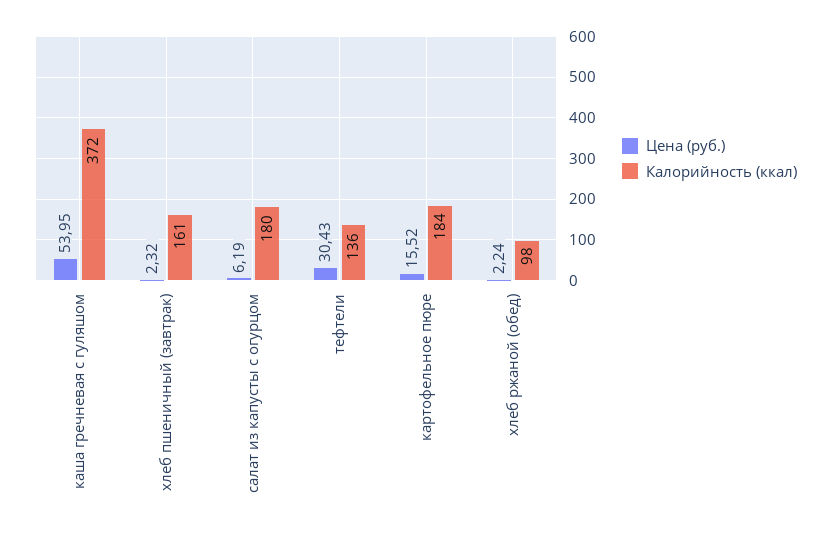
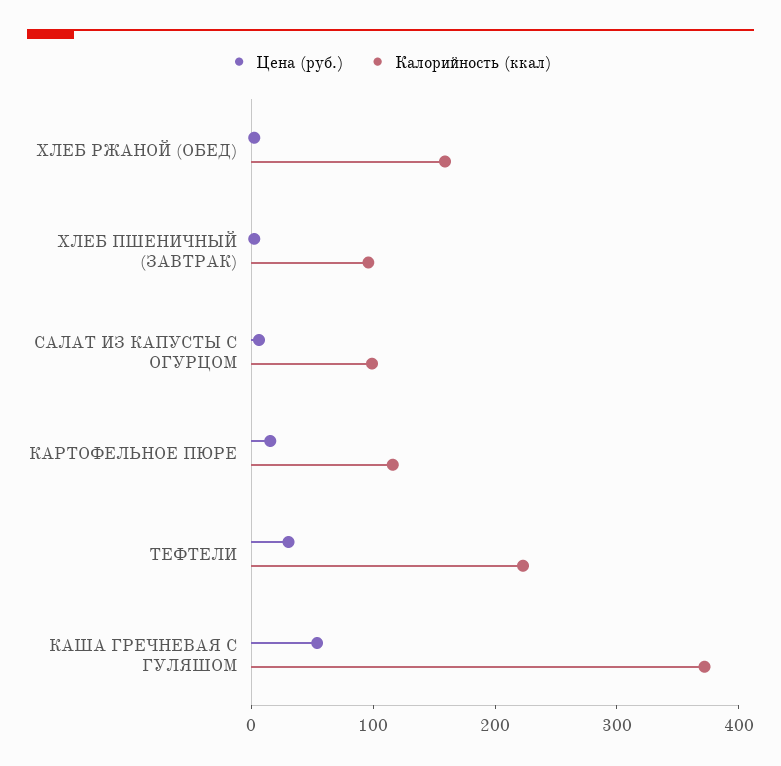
Калорийность (ккал), хлеб пшеничный (завтрак): 161 -> 100
Калорийность (ккал), салат из капусты с огурцом: 180 -> 100
Калорийность (ккал), тефтели: 136 -> 220
Калорийность (ккал), картофельное пюре: 184 -> 120
Калорийность (ккал), хлеб ржаной (обед): 98 -> 160

